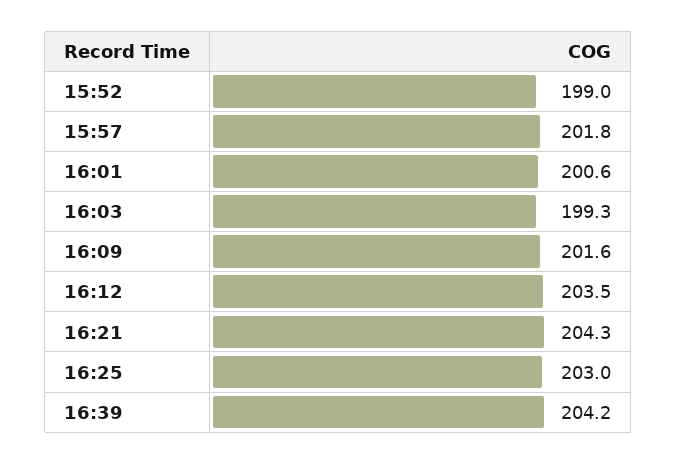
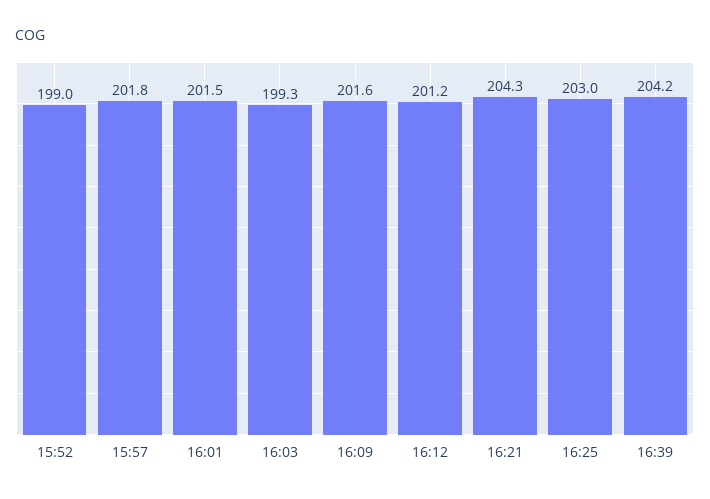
16:01: 200.6 -> 201.5
16:12: 203.5 -> 201.2

